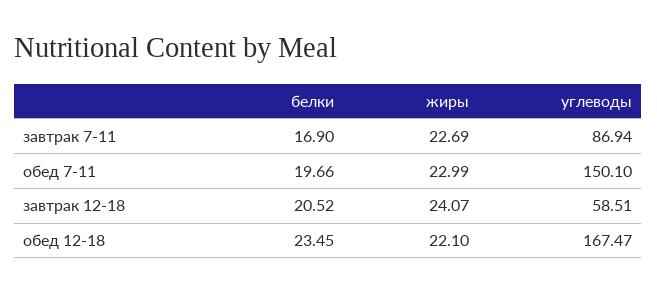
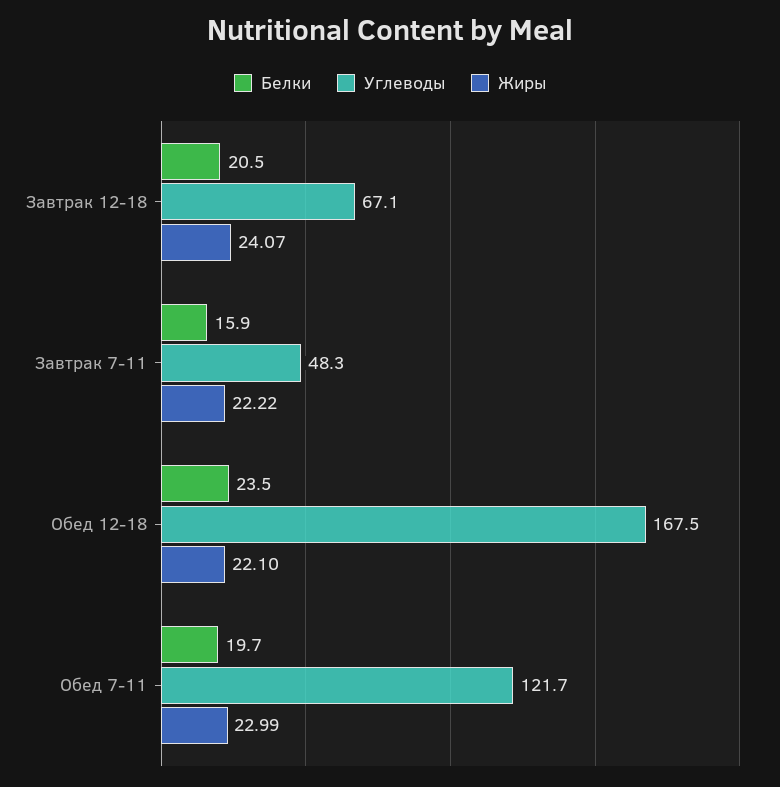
белки, завтрак 7-11: 16.9 -> 15.9
жиры, завтрак 7-11: 22.69 -> 22.22
углеводы, завтрак 7-11: 86.94 -> 48.3
углеводы, обед 7-11: 150.1 -> 121.7
углеводы, завтрак 12-18: 58.51 -> 67.1

